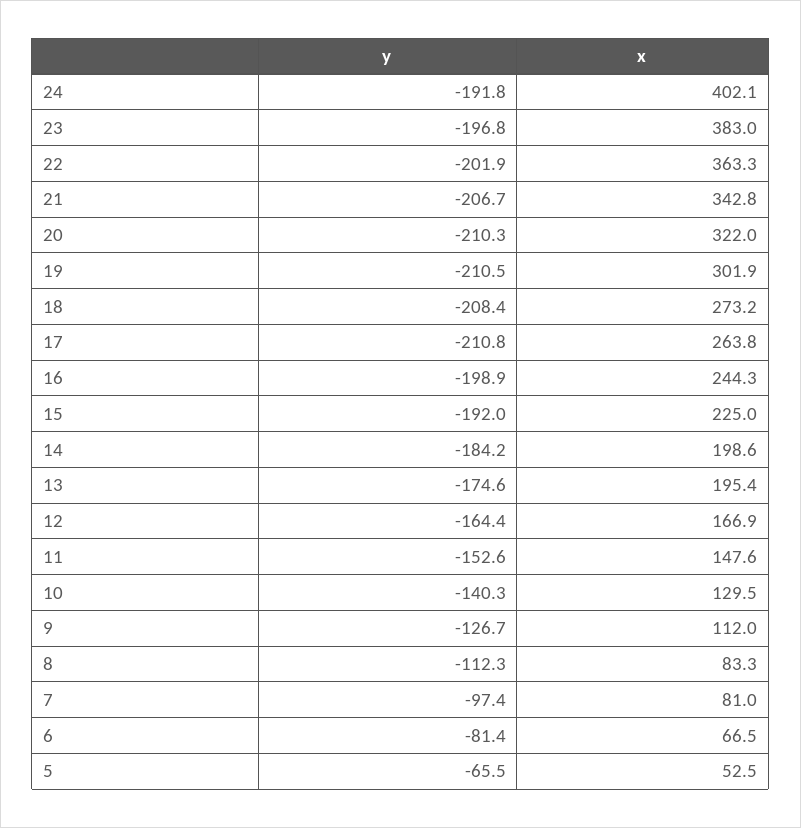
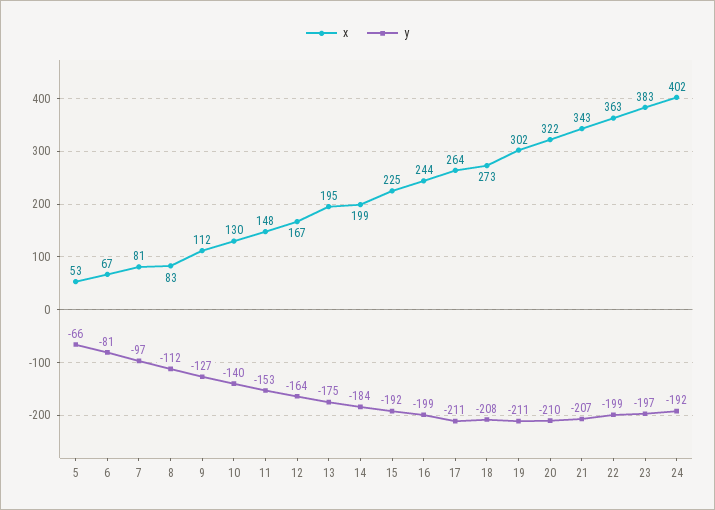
y, 22: -201.9 -> -199

